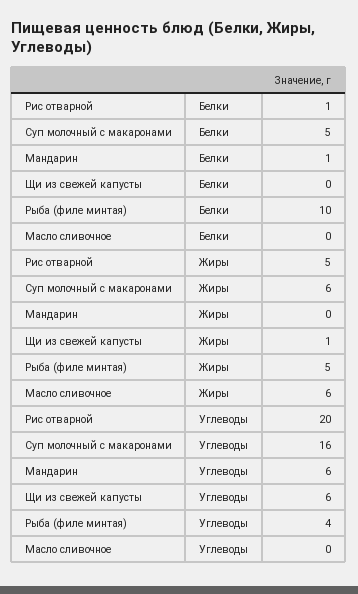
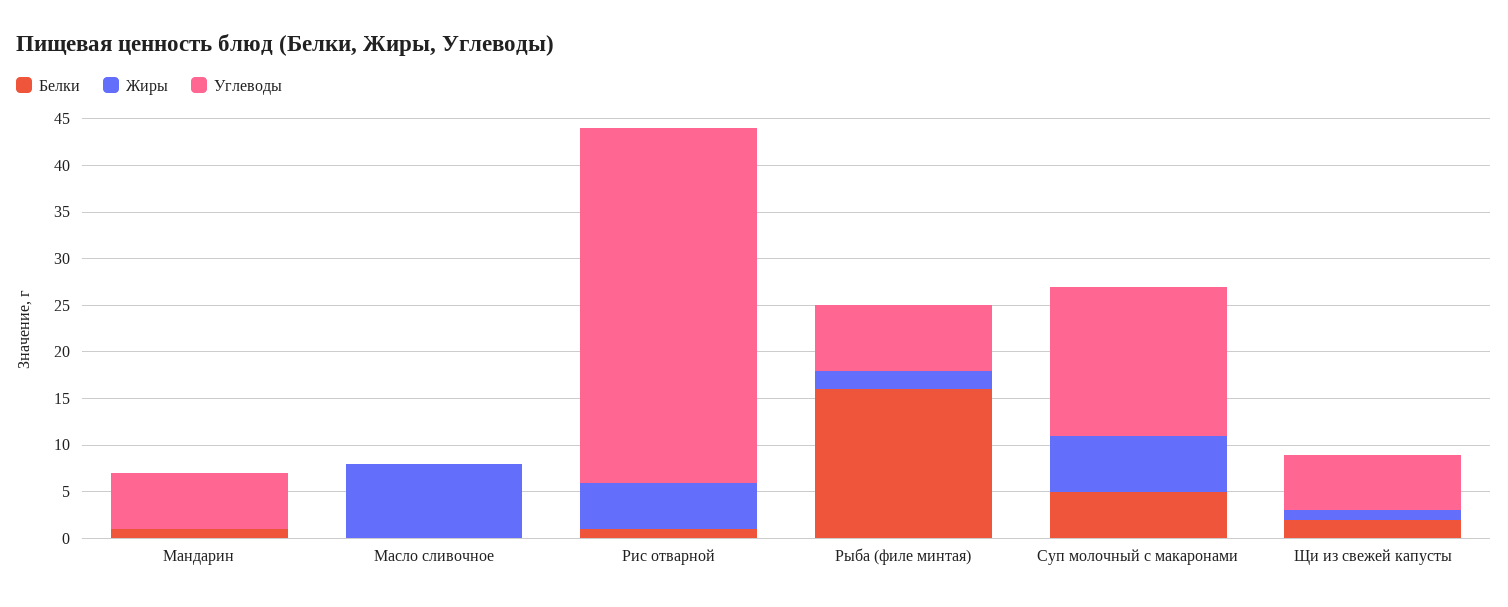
Белки, Щи из свежей капусты: 0 -> 2
Белки, Рыба (филе минтая): 10 -> 16
Жиры, Рыба (филе минтая): 5 -> 2
Жиры, Масло сливочное: 6 -> 8
Углеводы, Рис отварной: 20 -> 38
Углеводы, Рыба (филе минтая): 4 -> 7

